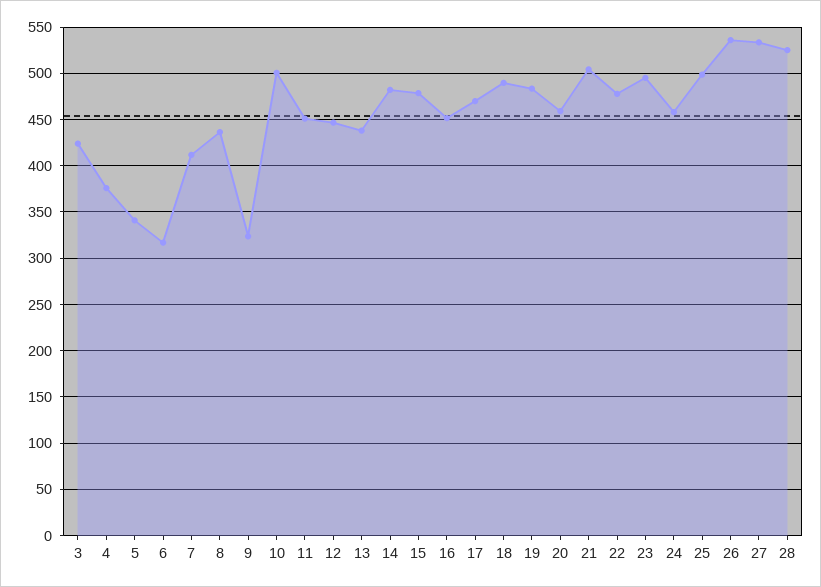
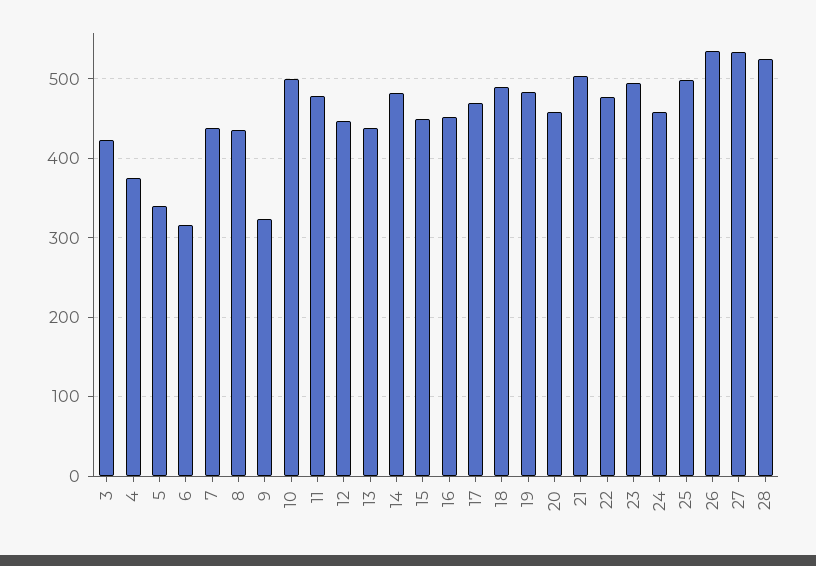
7: 410 -> 440
11: 450 -> 480
15: 480 -> 450

